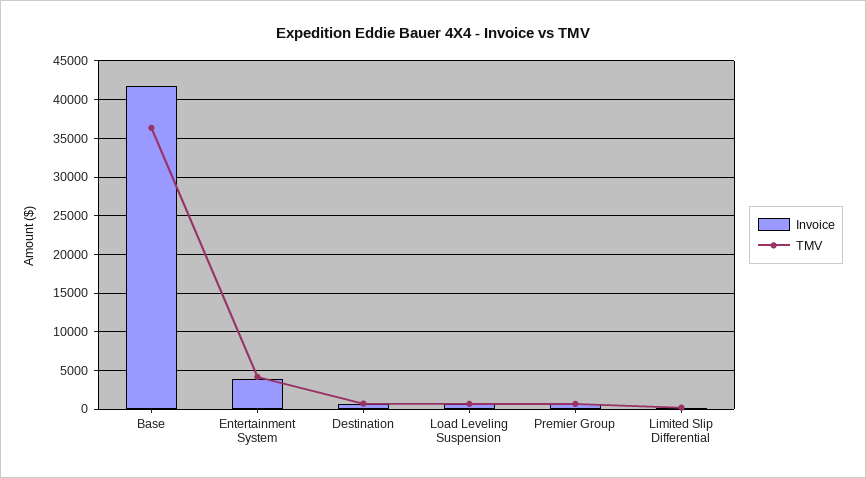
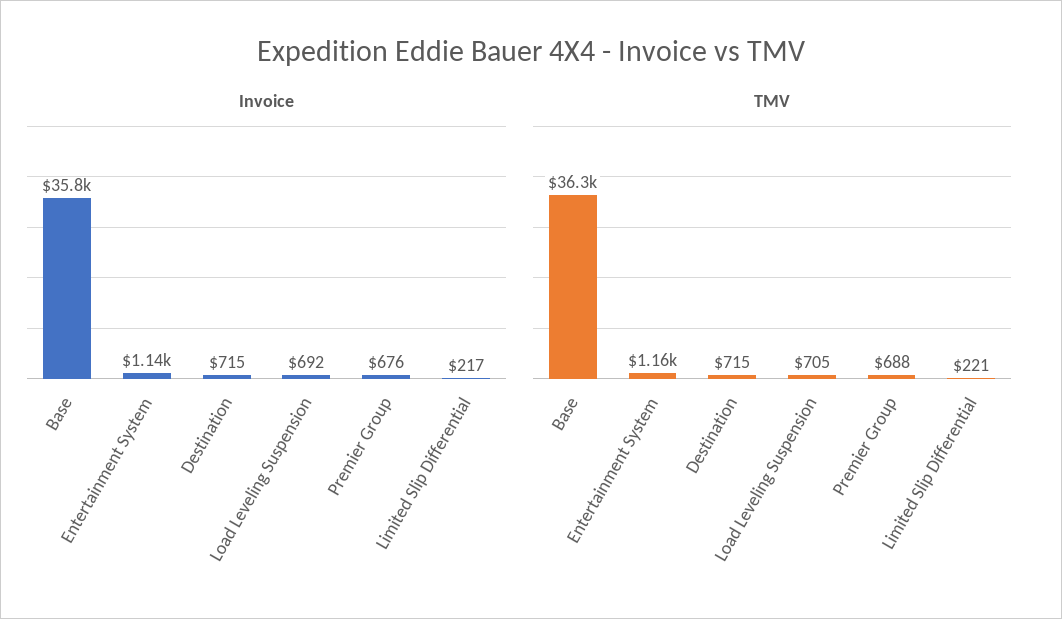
Invoice, Base: 42000 -> 35800
Invoice, Entertainment System: 4000 -> 1140
TMV, Entertainment System: 4000 -> 1160

